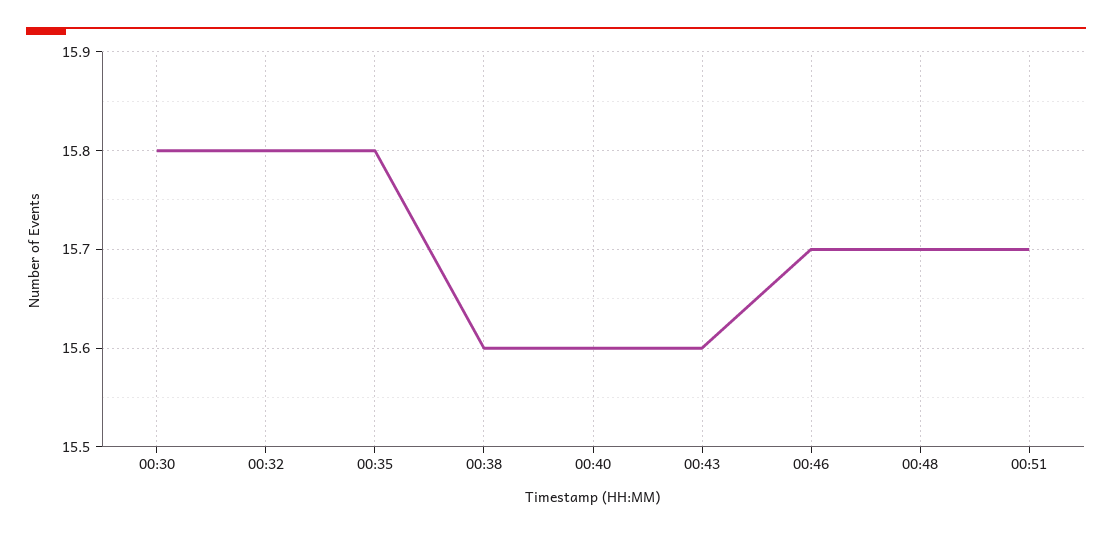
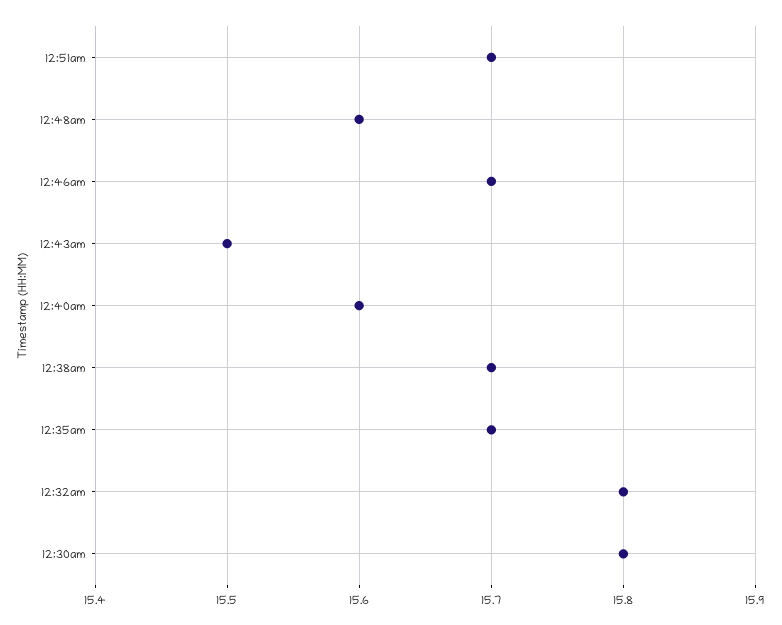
00:35: 15.8 -> 15.7
00:38: 15.6 -> 15.7
00:43: 15.6 -> 15.5
00:48: 15.7 -> 15.6

